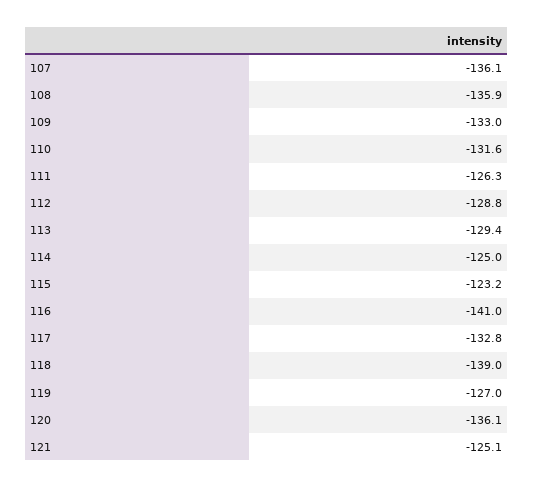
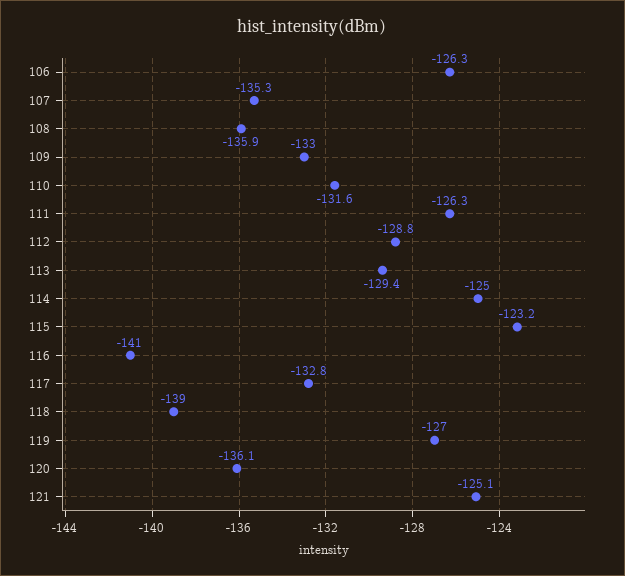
107: -136.1 -> -135.3
106: none -> -126.3

